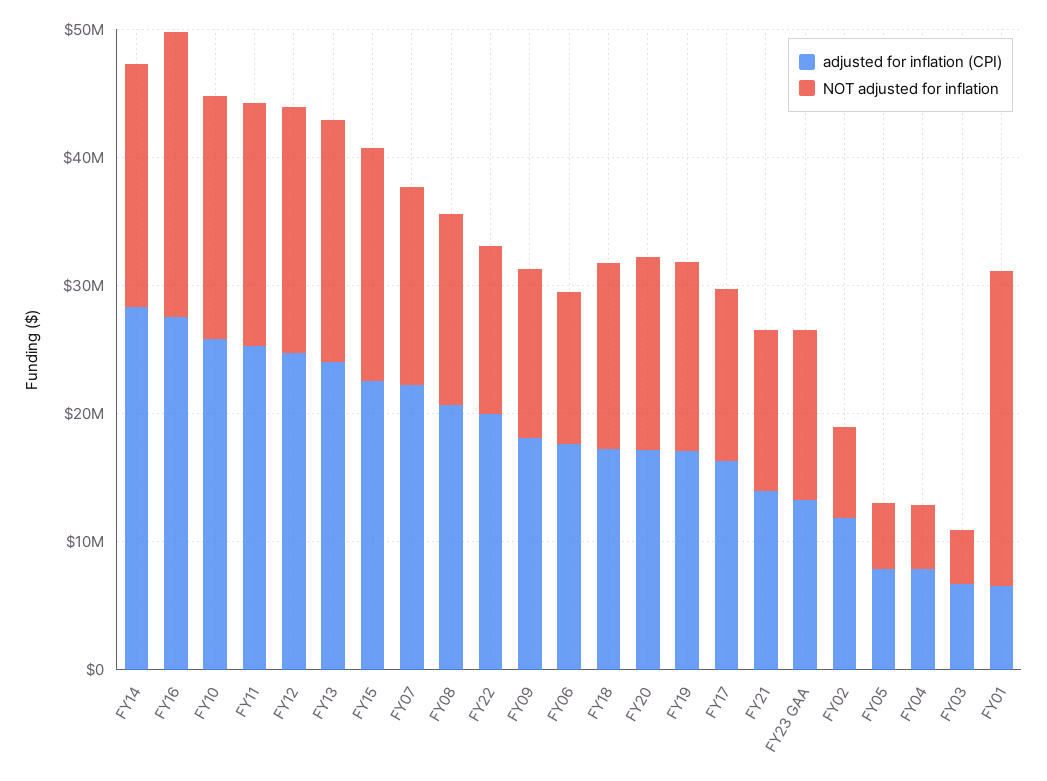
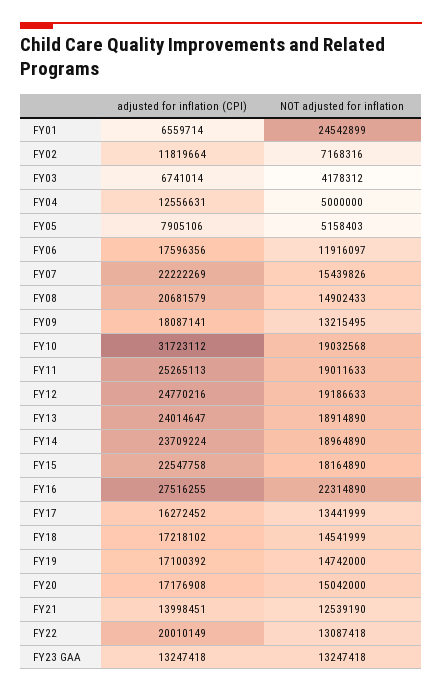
adjusted for inflation (CPI), FY14: 28000000 -> 23709224
adjusted for inflation (CPI), FY10: 26000000 -> 31723112
adjusted for inflation (CPI), FY04: 8000000 -> 12556631

